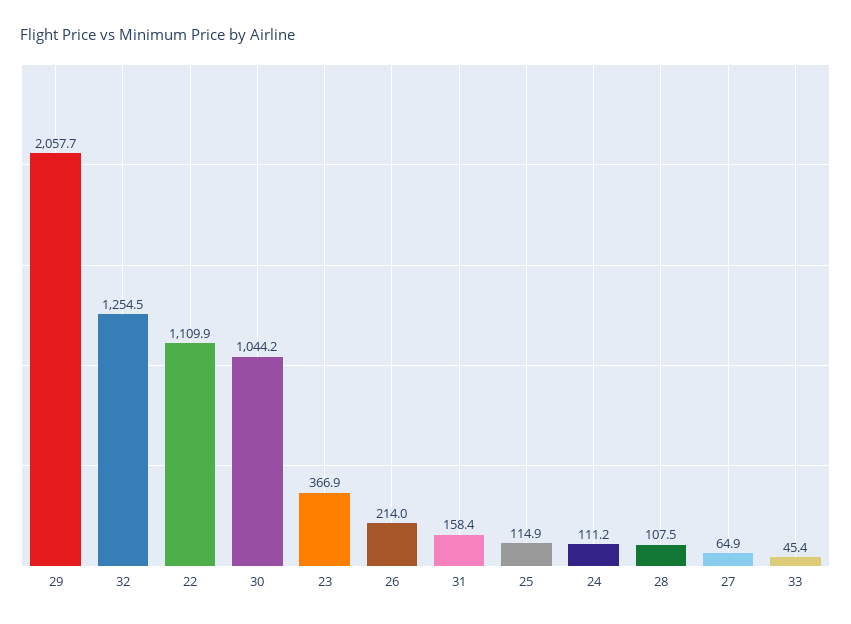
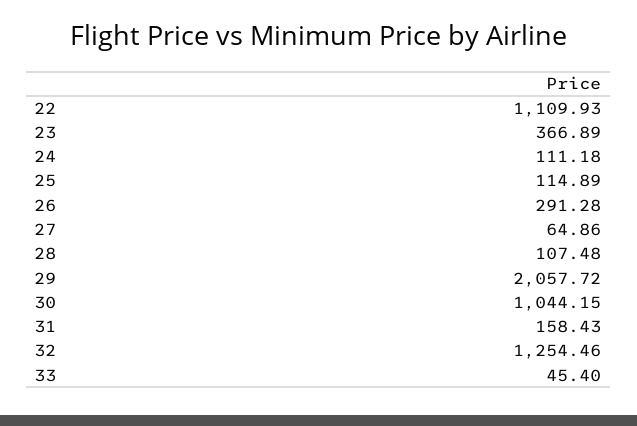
26: 214 -> 291.28

